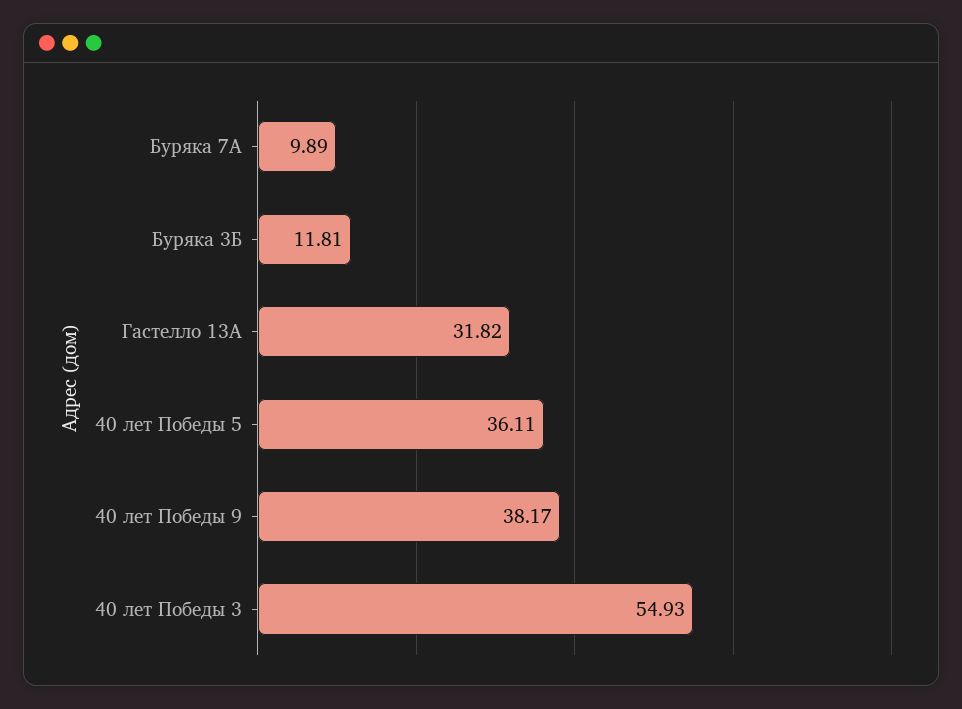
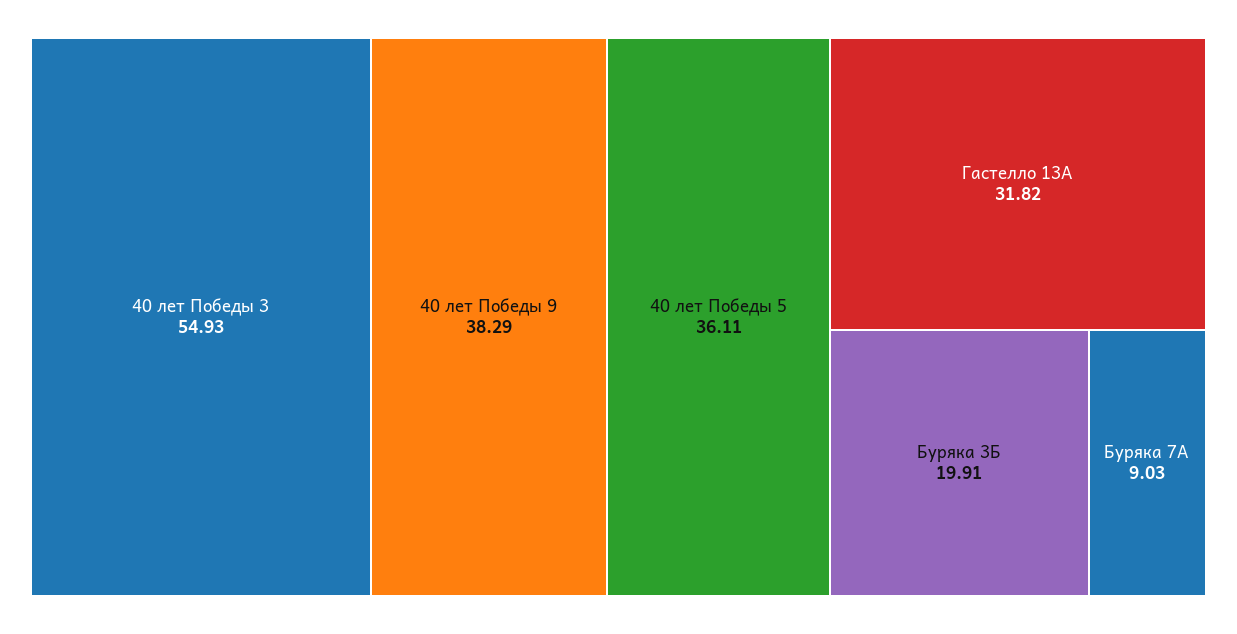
Буряка 7А: 9.89 -> 9.03
Буряка 3Б: 11.81 -> 19.91
40 лет Победы 9: 38.17 -> 38.29

